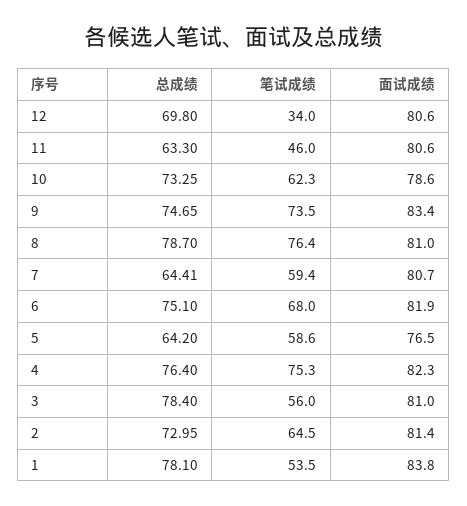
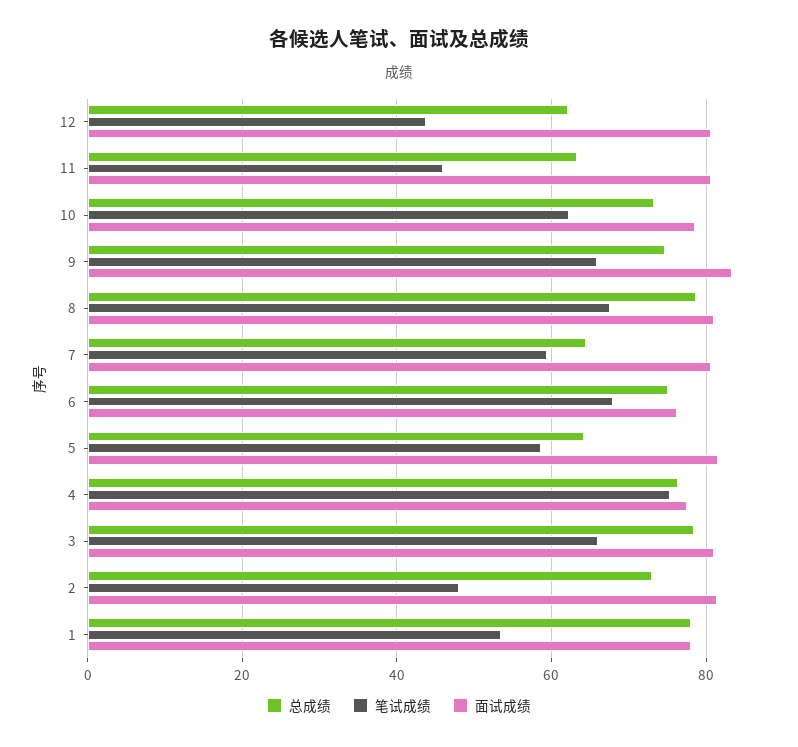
总成绩, 12: 69.8 -> 62
笔试成绩, 12: 34 -> 44
笔试成绩, 9: 73.5 -> 66
笔试成绩, 8: 76.4 -> 68
面试成绩, 6: 81.9 -> 76
面试成绩, 5: 76.5 -> 82
面试成绩, 4: 82.3 -> 78
笔试成绩, 3: 56 -> 66
笔试成绩, 2: 64.5 -> 48
面试成绩, 1: 83.8 -> 78

